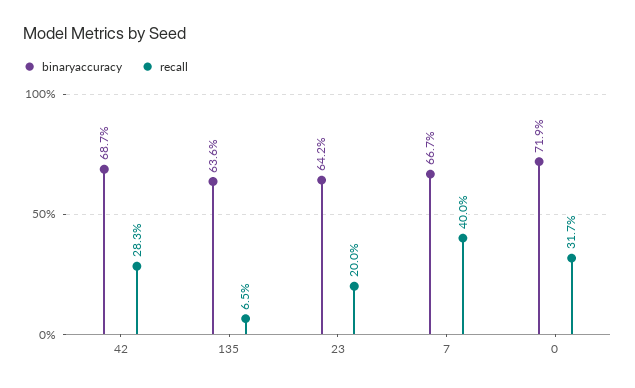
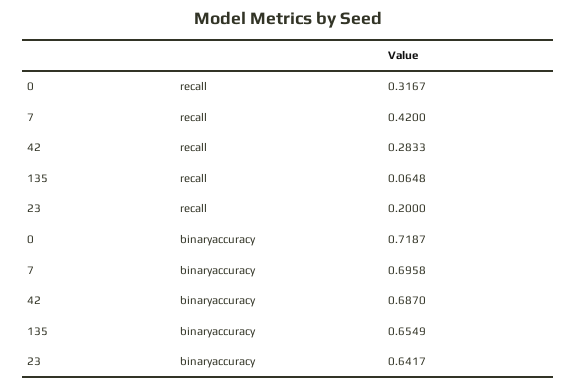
binaryaccuracy, 135: 0.636 -> 0.6549
binaryaccuracy, 7: 0.667 -> 0.6958
recall, 7: 0.4 -> 0.42

